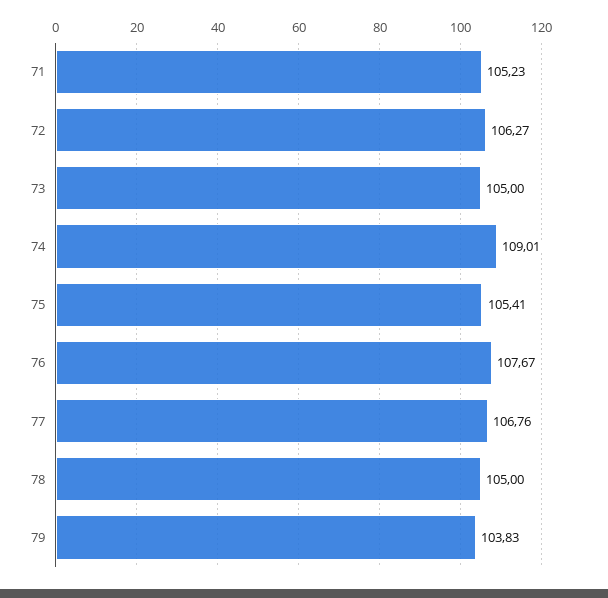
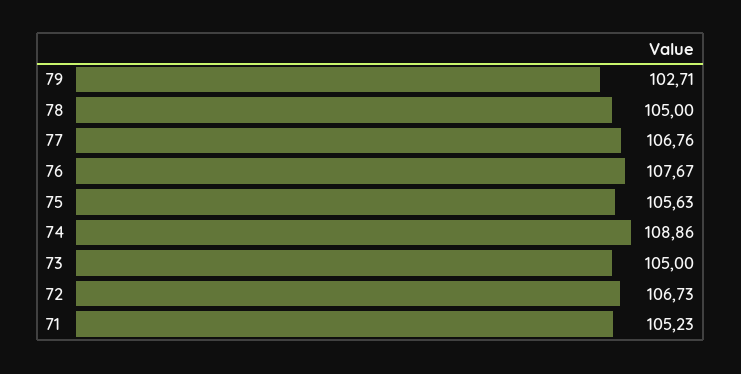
72: 106.27 -> 106.73
74: 109.01 -> 108.86
75: 105.41 -> 105.63
79: 103.83 -> 102.71

